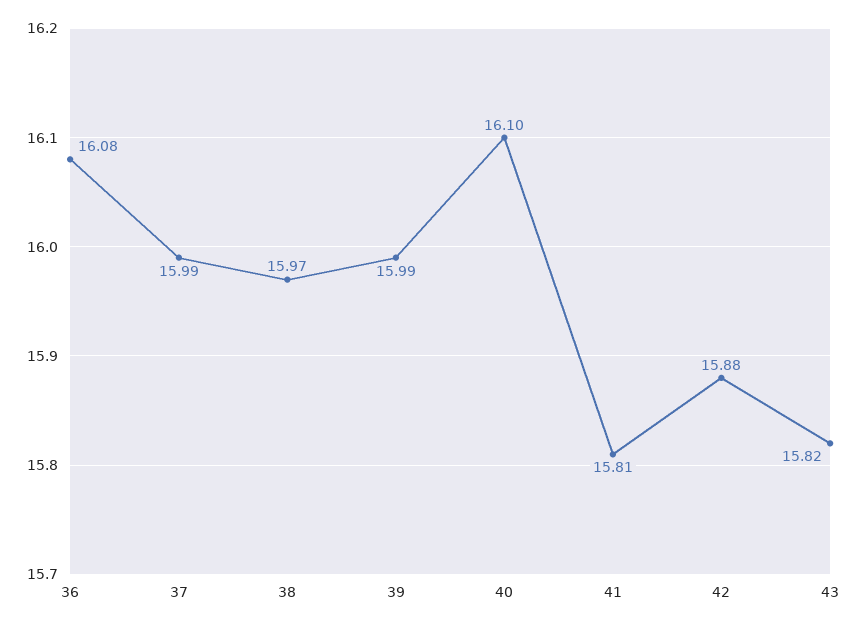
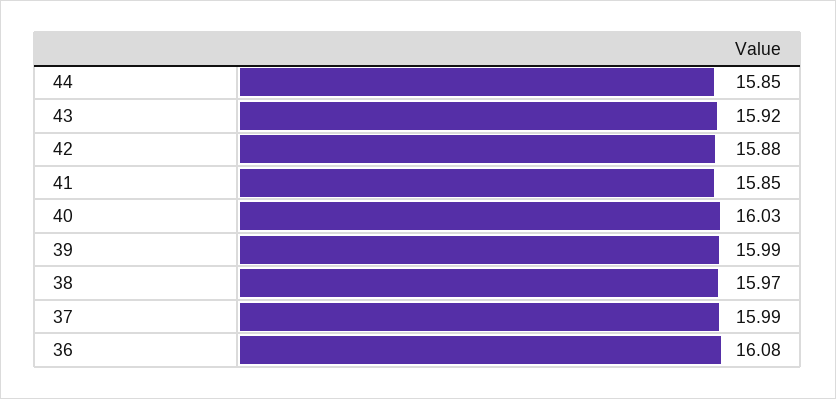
40: 16.1 -> 16.03
41: 15.81 -> 15.85
43: 15.82 -> 15.92
44: none -> 15.85

